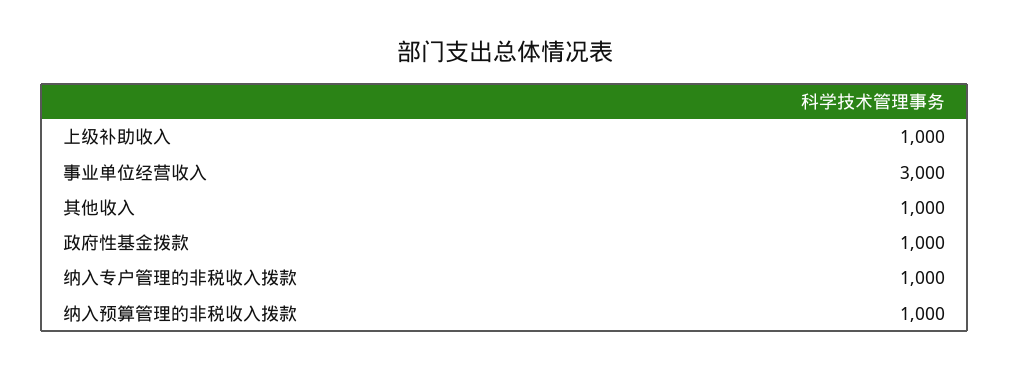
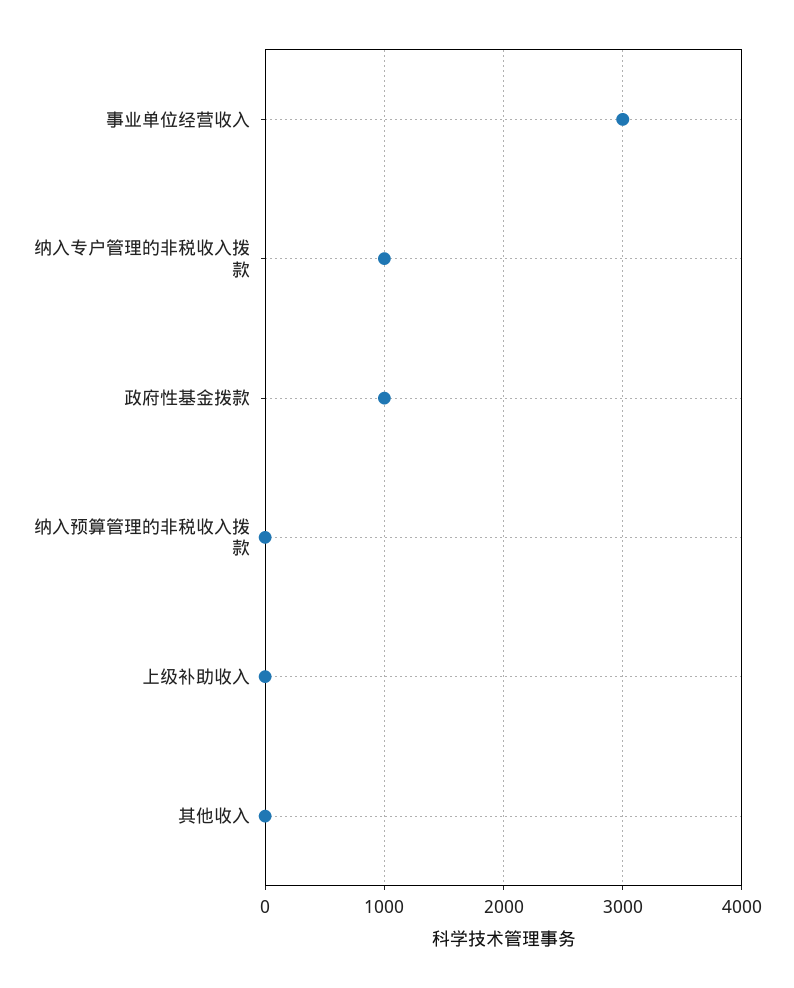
上级补助收入: 1000 -> 0
其他收入: 1000 -> 0
纳入预算管理的非税收入拨款: 1000 -> 0

